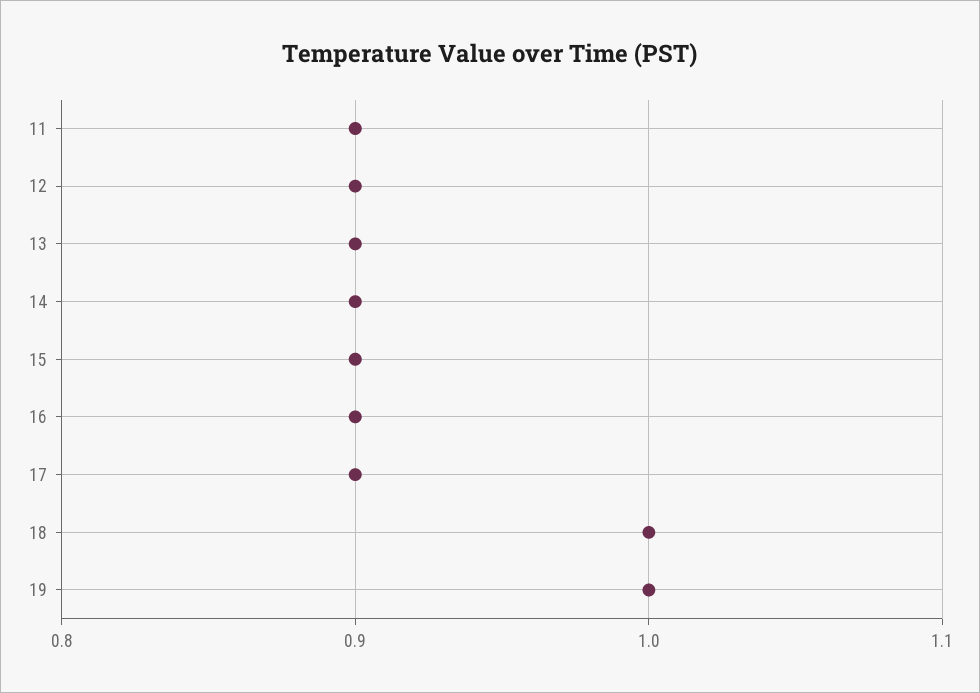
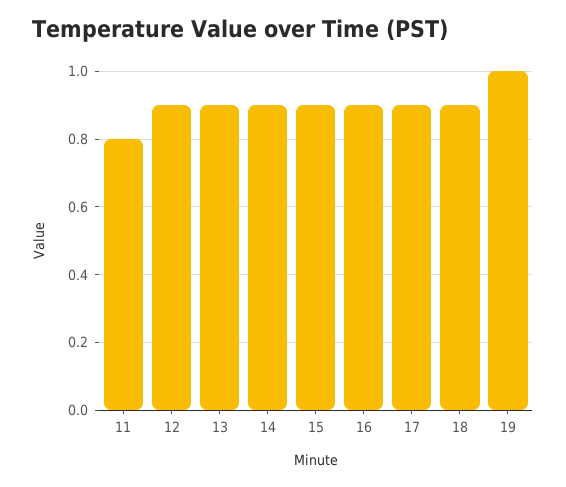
11: 0.9 -> 0.8
18: 1 -> 0.9

